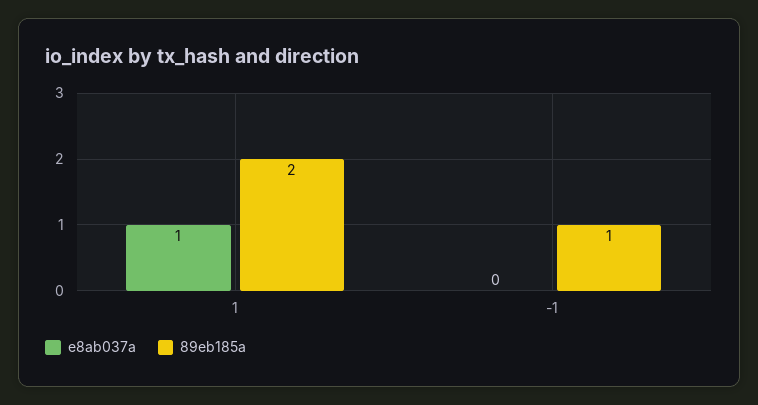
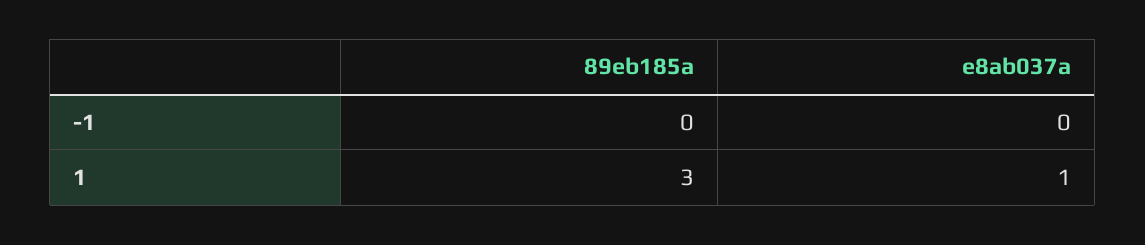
89eb185a, 1: 2 -> 3
89eb185a, -1: 1 -> 0

